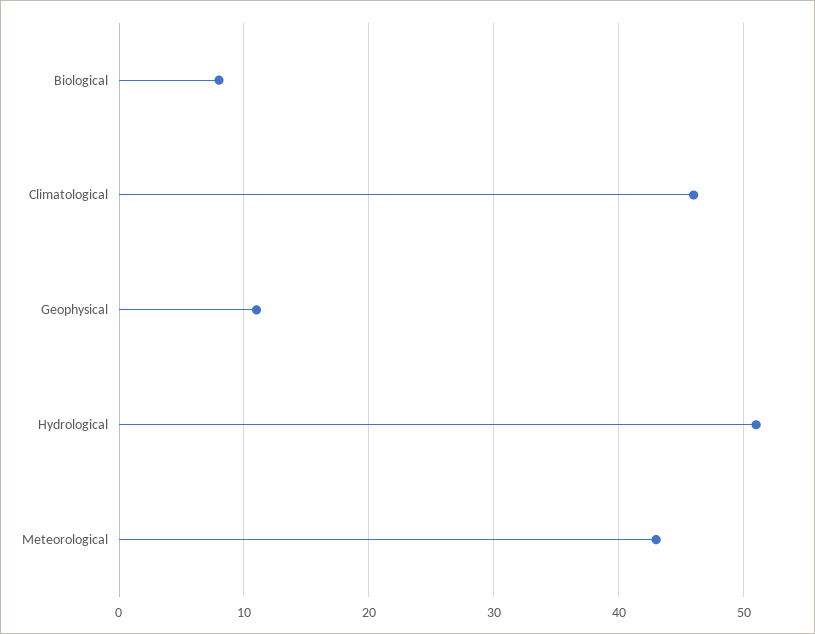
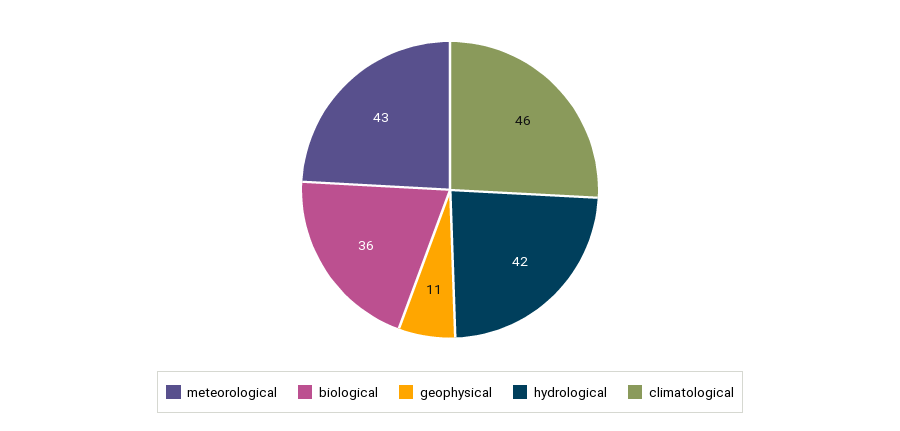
Biological: 8 -> 36
Hydrological: 51 -> 42

